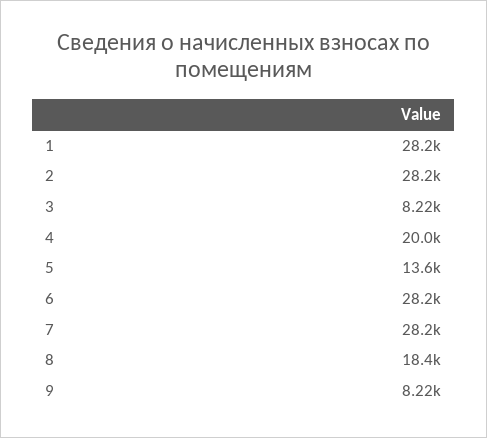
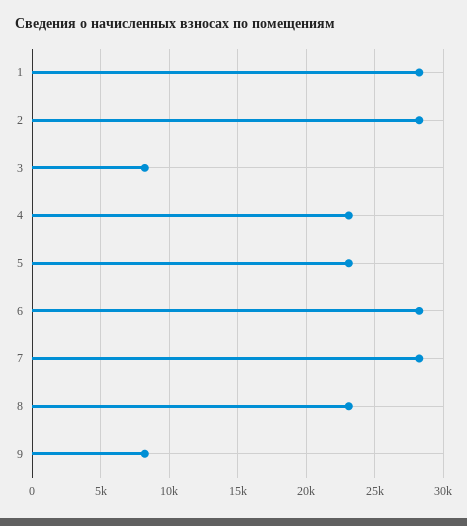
4: 20000 -> 23000
5: 13600 -> 23000
8: 18400 -> 23000

